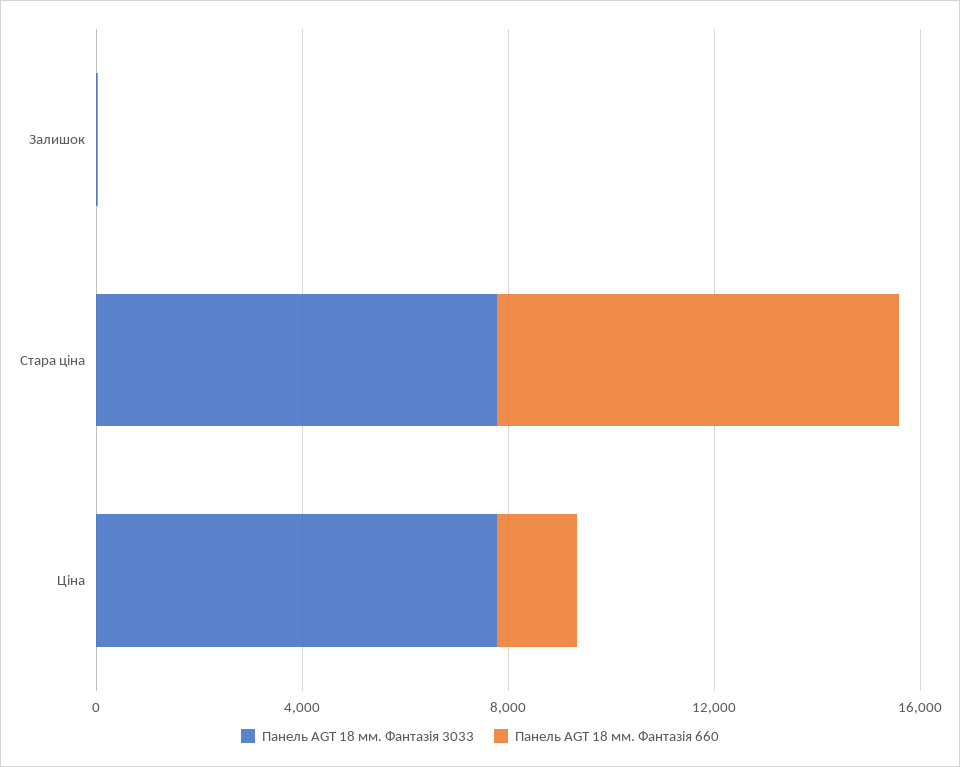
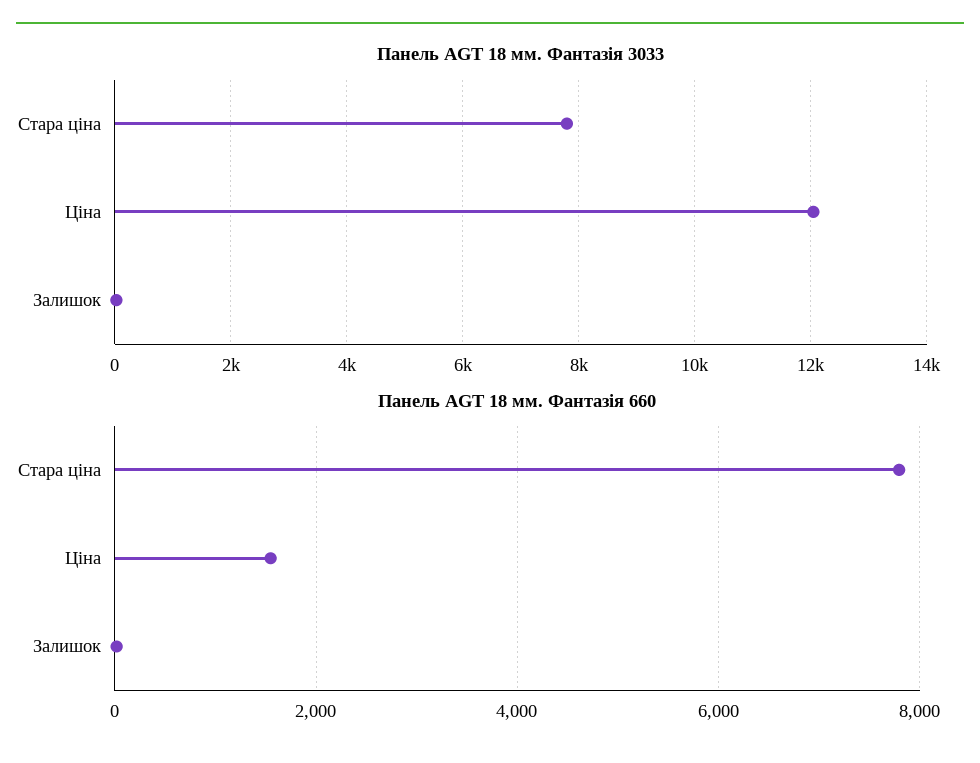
Панель AGT 18 мм. Фантазія 3033, Ціна: 8000 -> 12000

